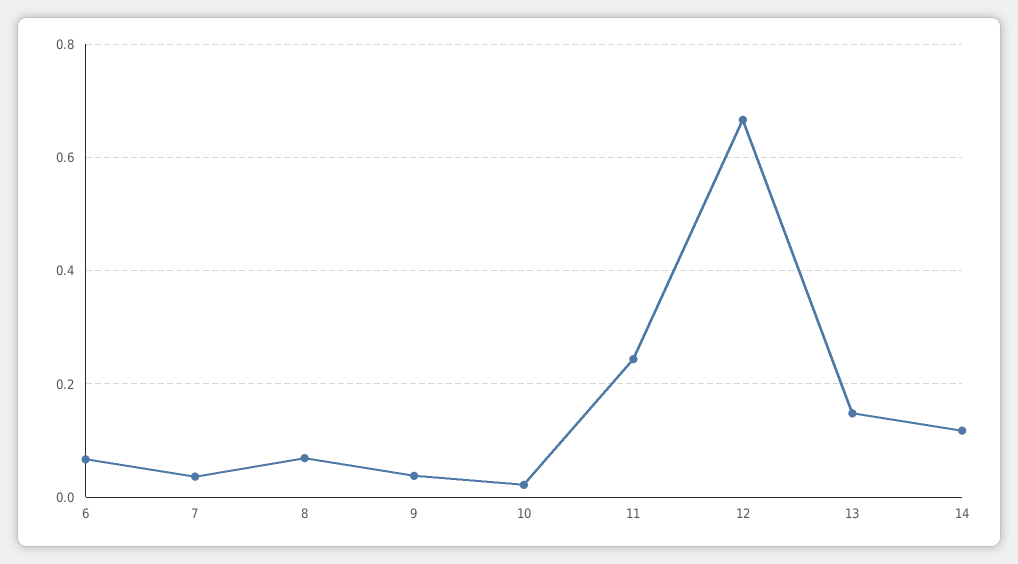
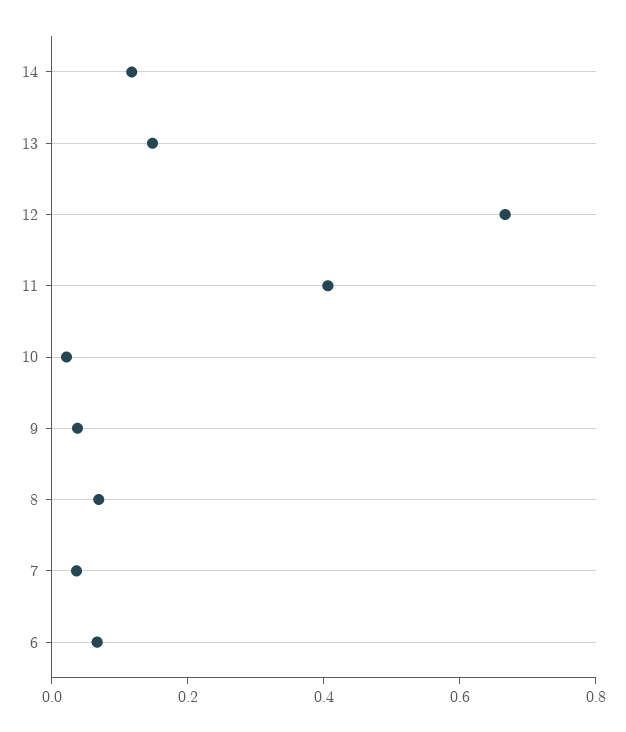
11: 0.24 -> 0.4

